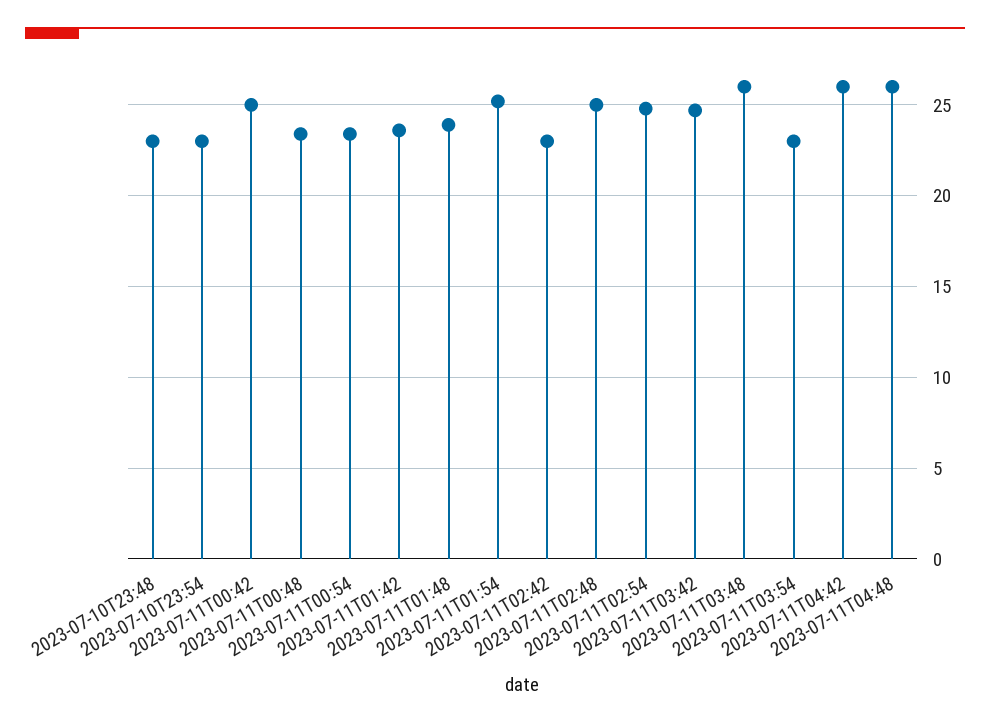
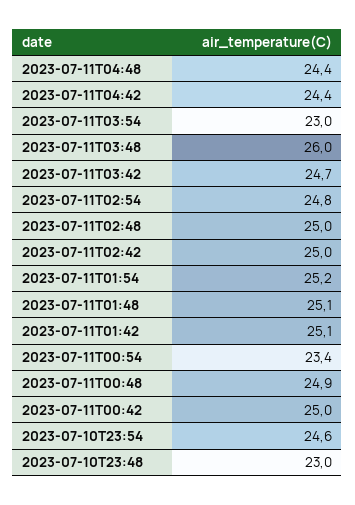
2023-07-10T23:54: 23 -> 24.6
2023-07-11T00:48: 23.5 -> 24.9
2023-07-11T01:42: 23.5 -> 25.1
2023-07-11T01:48: 24 -> 25.1
2023-07-11T02:42: 23 -> 25
2023-07-11T04:42: 26 -> 24.4
2023-07-11T04:48: 26 -> 24.4

